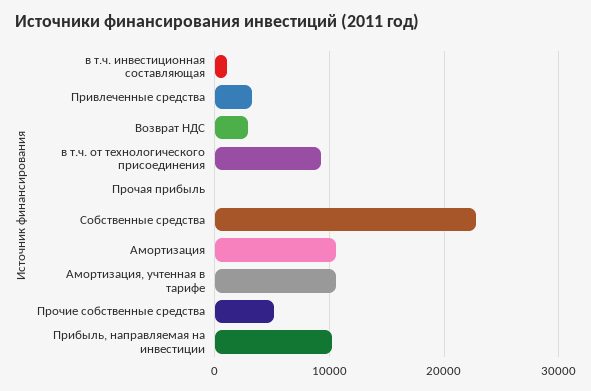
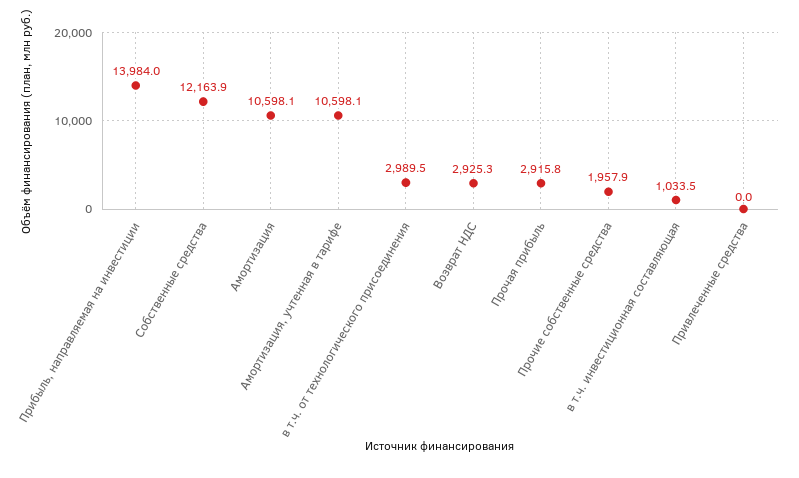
Привлеченные средства: 3000 -> 0
в т.ч. от технологического присоединения: 9000 -> 2989.5
Прочая прибыль: 0 -> 2915.8
Собственные средства: 23000 -> 12163.9
Прочие собственные средства: 5000 -> 1957.9
Прибыль, направляемая на инвестиции: 10000 -> 13984

